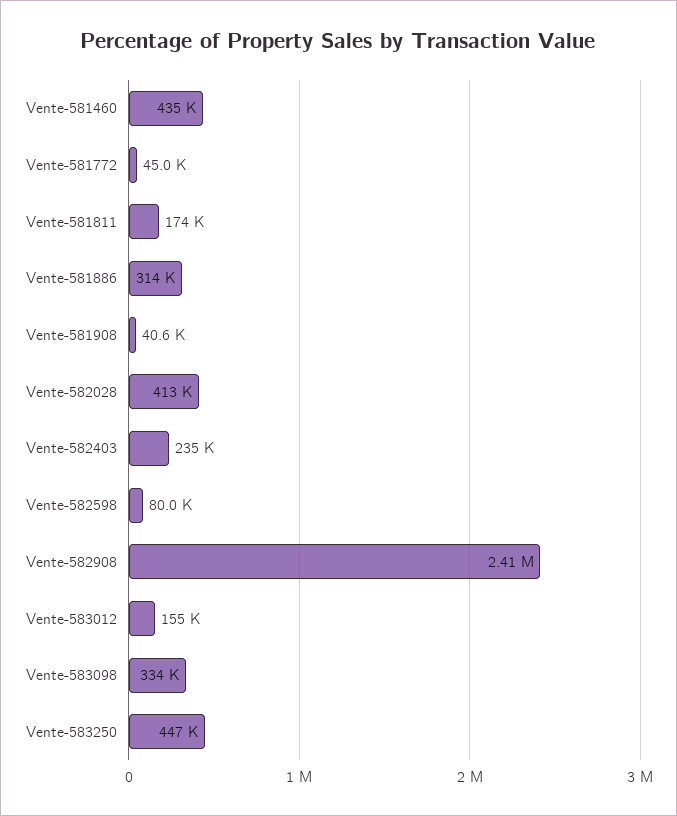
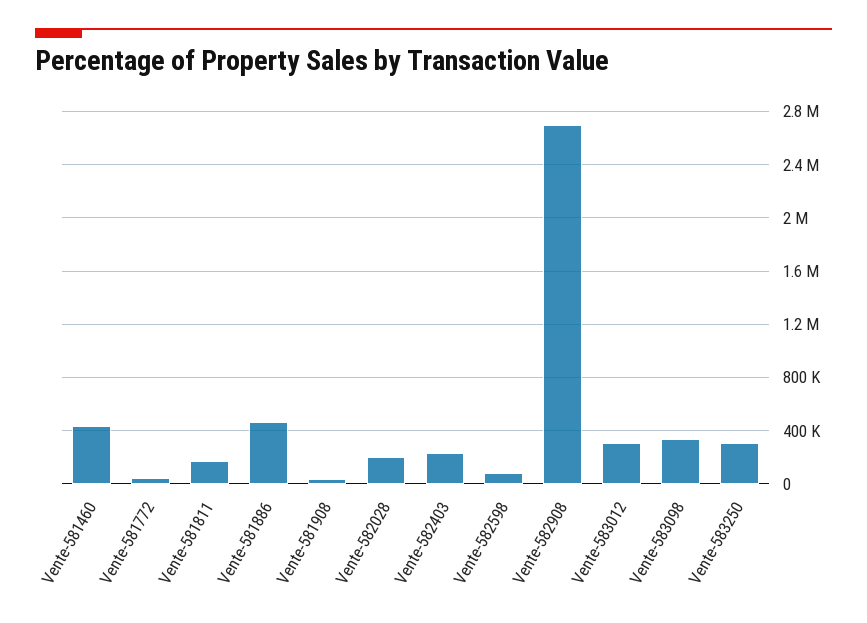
Vente-581886: 314000 -> 450000
Vente-582028: 413000 -> 200000
Vente-582908: 2410000 -> 2700000
Vente-583012: 155000 -> 300000
Vente-583250: 447000 -> 300000

